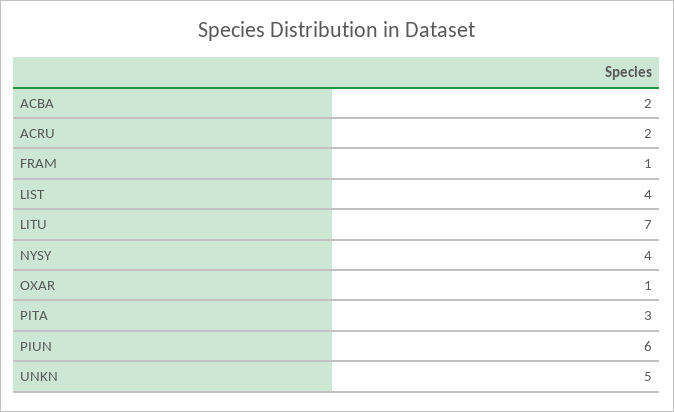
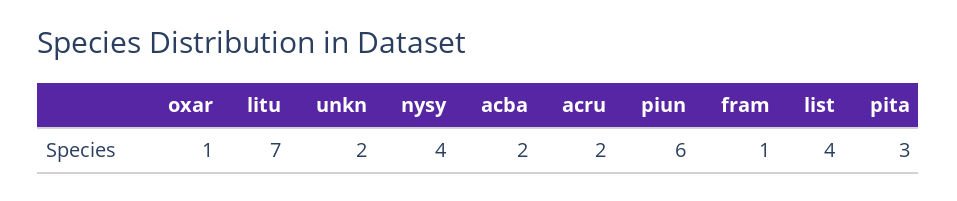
UNKN: 5 -> 2

